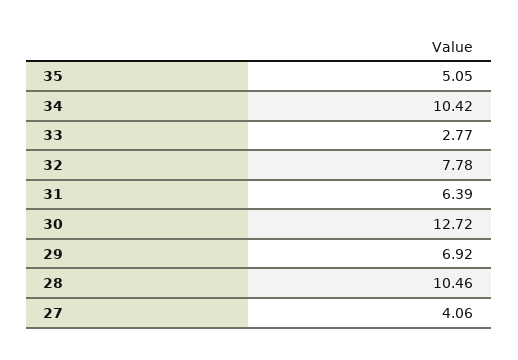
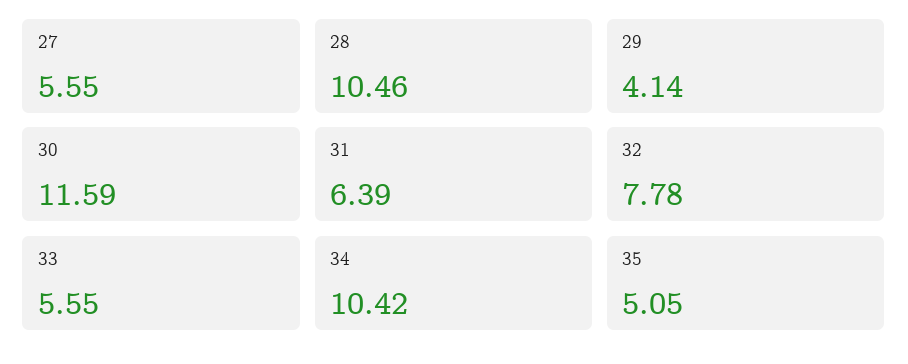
33: 2.77 -> 5.55
30: 12.72 -> 11.59
29: 6.92 -> 4.14
27: 4.06 -> 5.55

